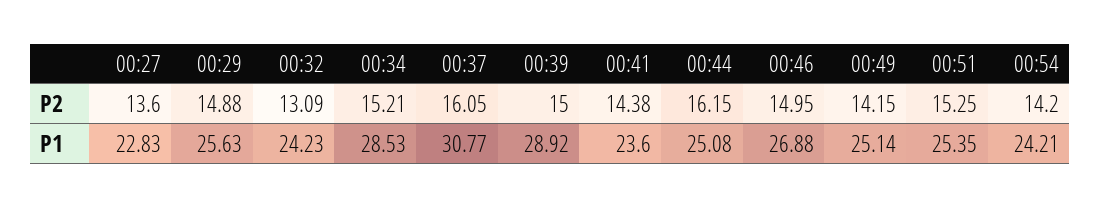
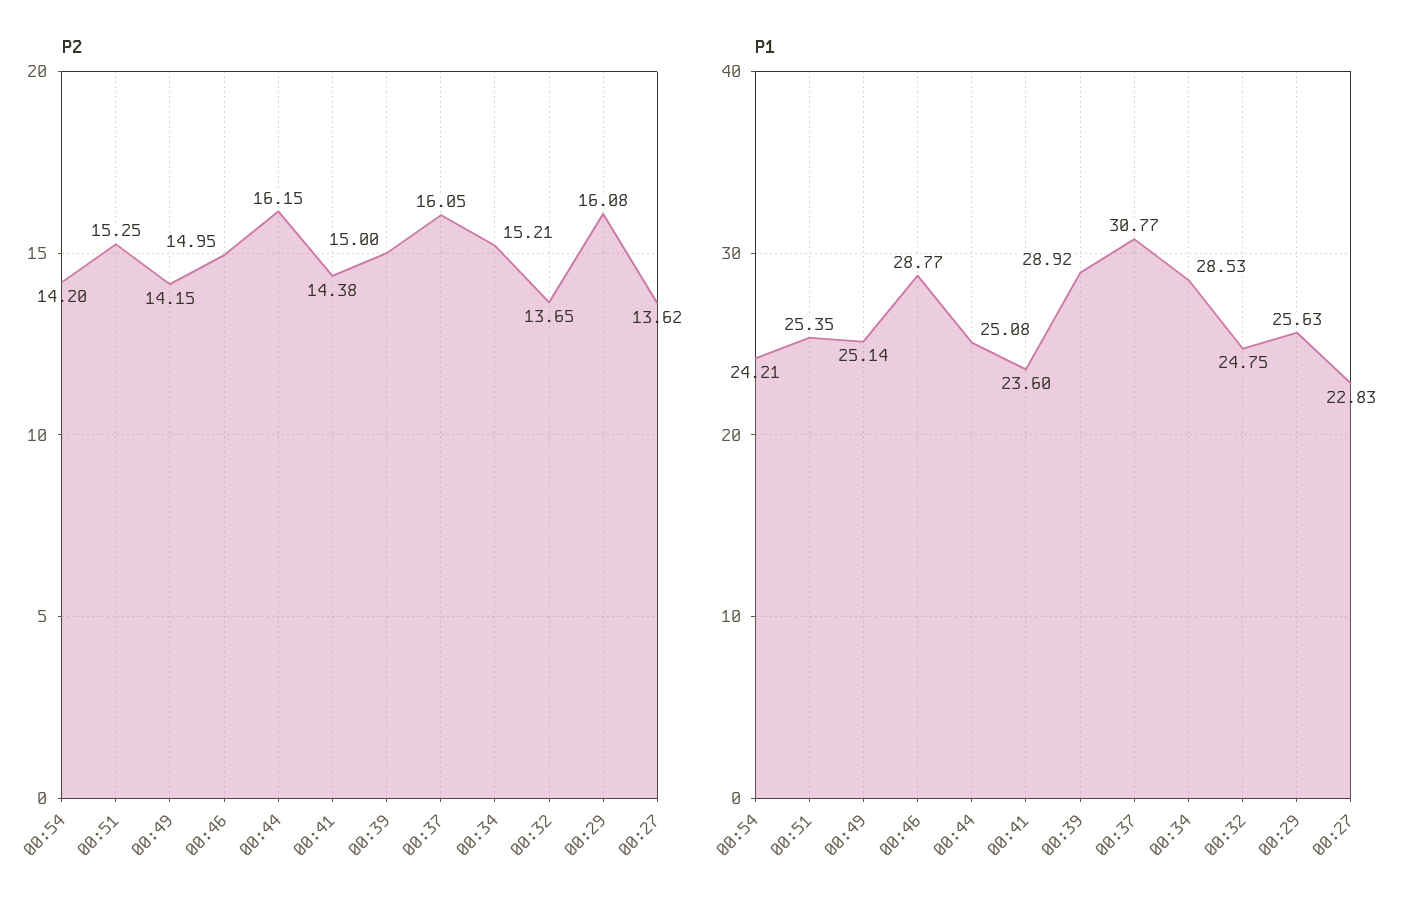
P2, 00:27: 13.6 -> 13.62
P2, 00:29: 14.88 -> 16.08
P2, 00:32: 13.09 -> 13.65
P1, 00:32: 24.23 -> 24.75
P1, 00:46: 26.88 -> 28.77

